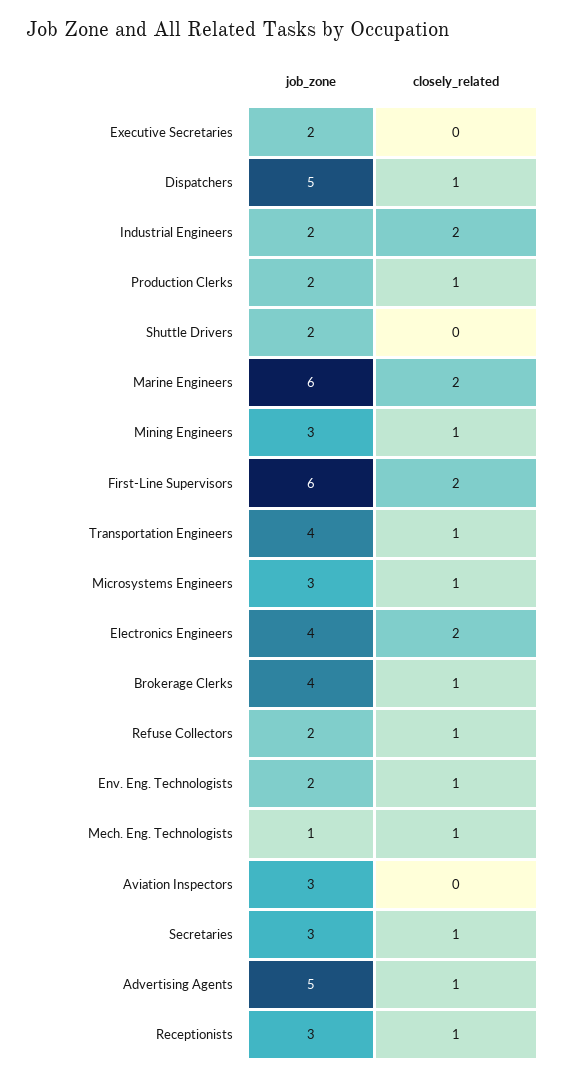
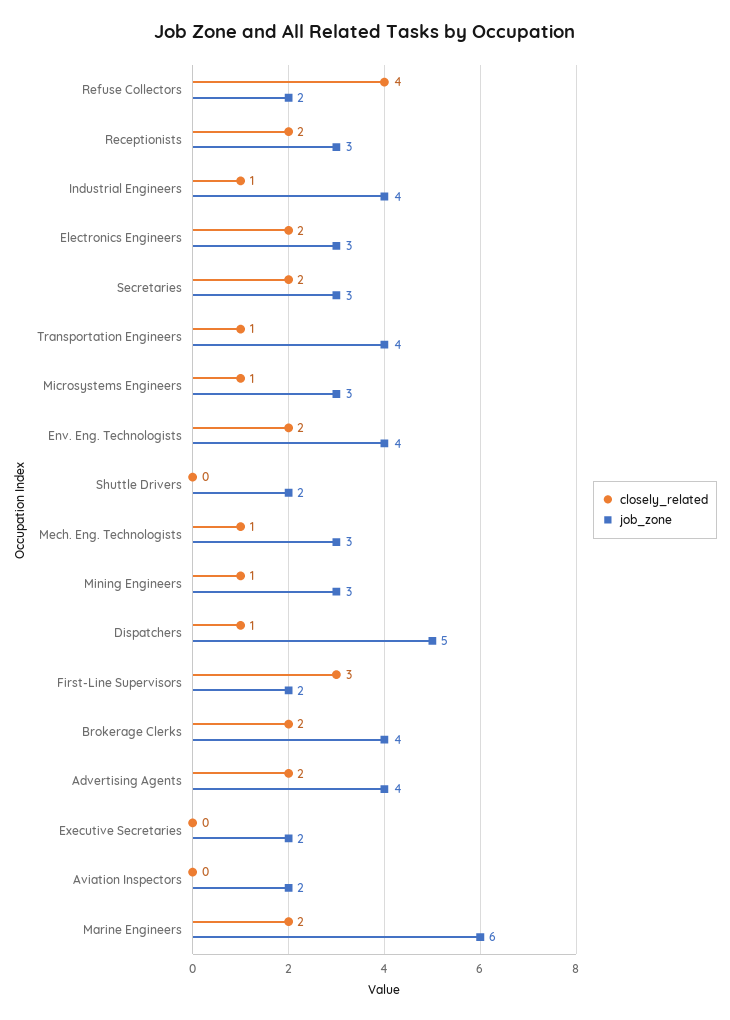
job_zone, Industrial Engineers: 2 -> 4
closely_related, Industrial Engineers: 2 -> 1
job_zone, Production Clerks: 2 -> none
closely_related, Production Clerks: 1 -> none
job_zone, First-Line Supervisors: 6 -> 2
closely_related, First-Line Supervisors: 2 -> 3
job_zone, Electronics Engineers: 4 -> 3
closely_related, Brokerage Clerks: 1 -> 2
closely_related, Refuse Collectors: 1 -> 4
job_zone, Env. Eng. Technologists: 2 -> 4
closely_related, Env. Eng. Technologists: 1 -> 2
job_zone, Mech. Eng. Technologists: 1 -> 3
job_zone, Aviation Inspectors: 3 -> 2
closely_related, Secretaries: 1 -> 2
job_zone, Advertising Agents: 5 -> 4
closely_related, Advertising Agents: 1 -> 2
closely_related, Receptionists: 1 -> 2

